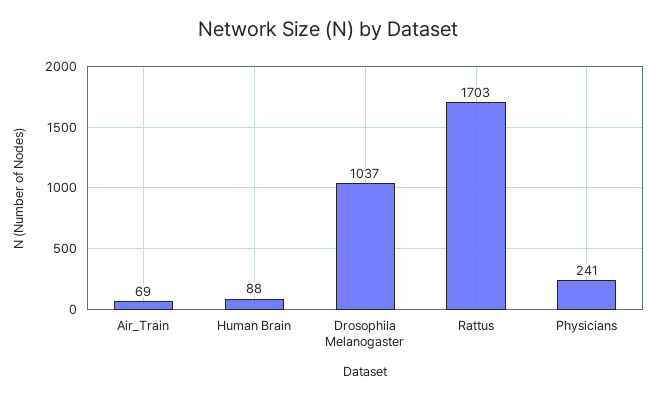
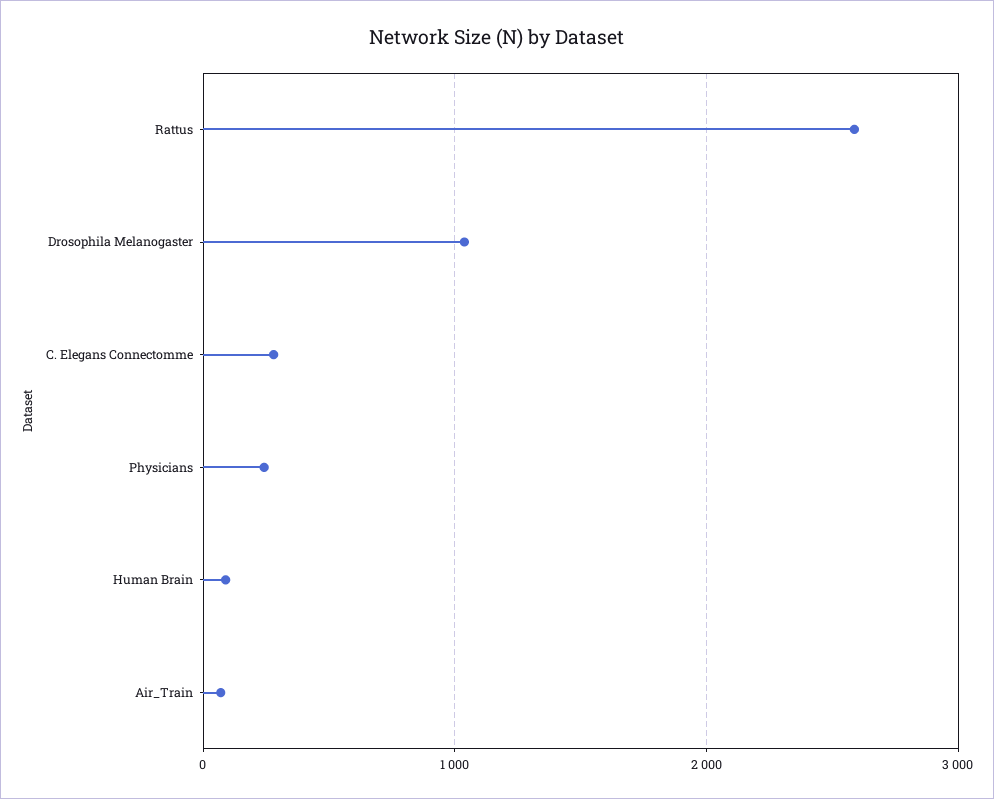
Rattus: 1703 -> 2600
C. Elegans Connectomme: none -> 300

